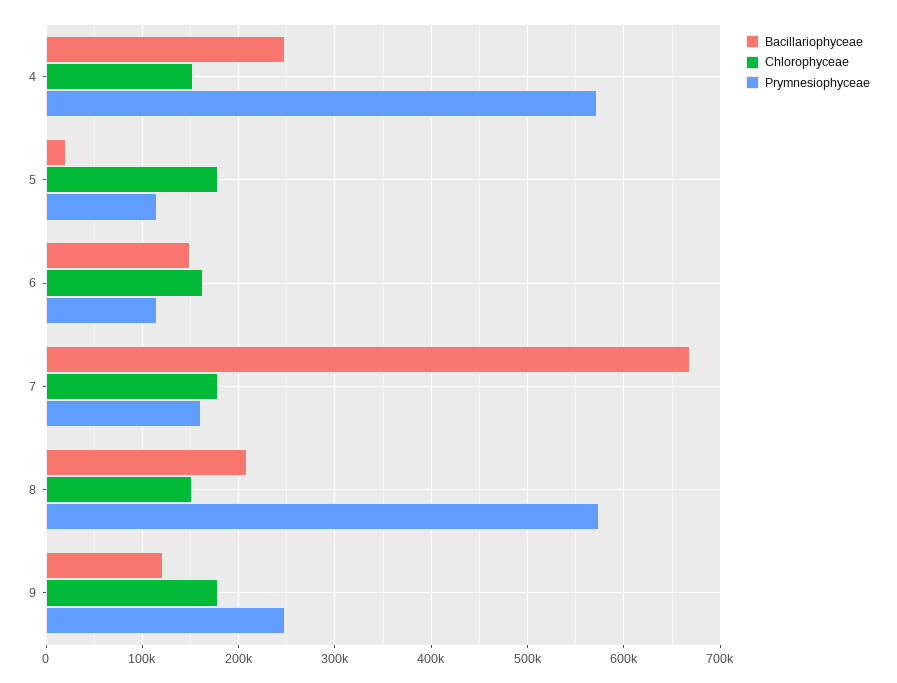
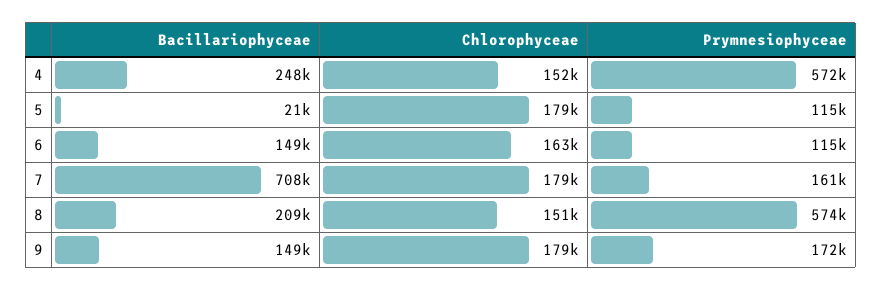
Bacillariophyceae, 7: 670000 -> 708000
Bacillariophyceae, 9: 120000 -> 149000
Prymnesiophyceae, 9: 250000 -> 172000

